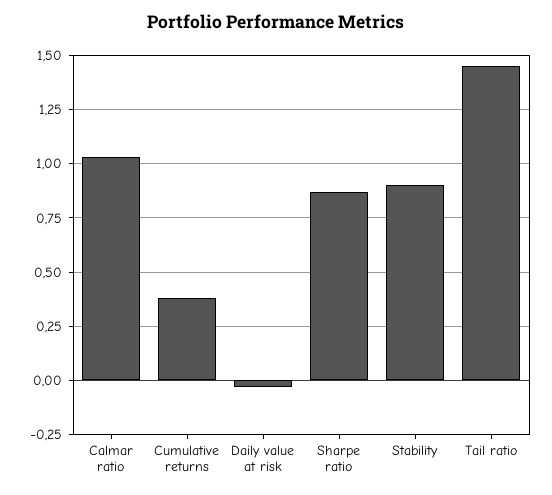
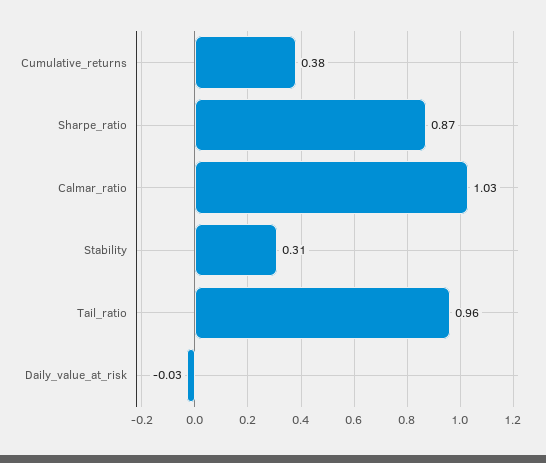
Stability: 0.9 -> 0.31
Tail ratio: 1.45 -> 0.96

